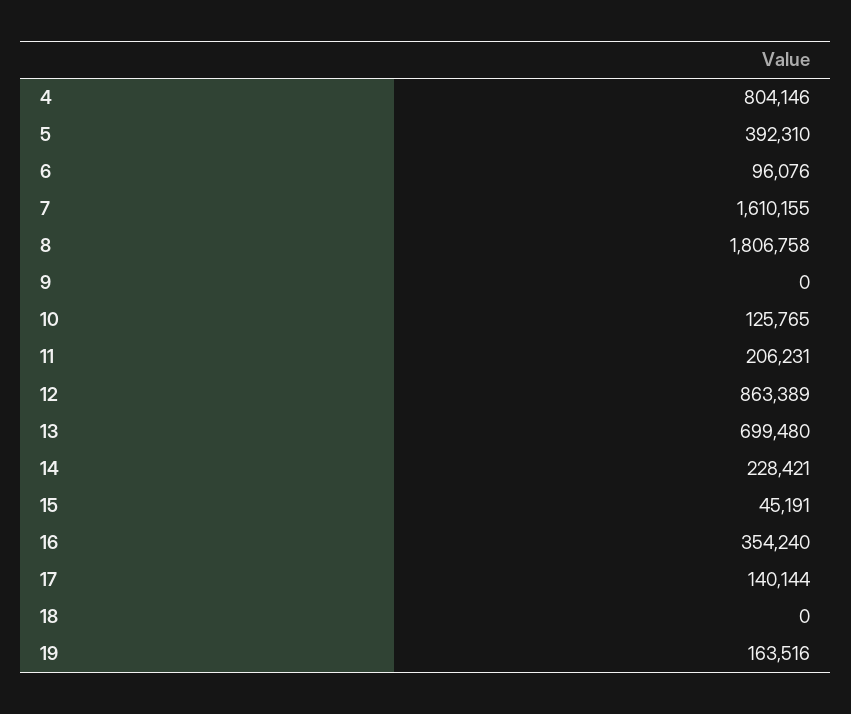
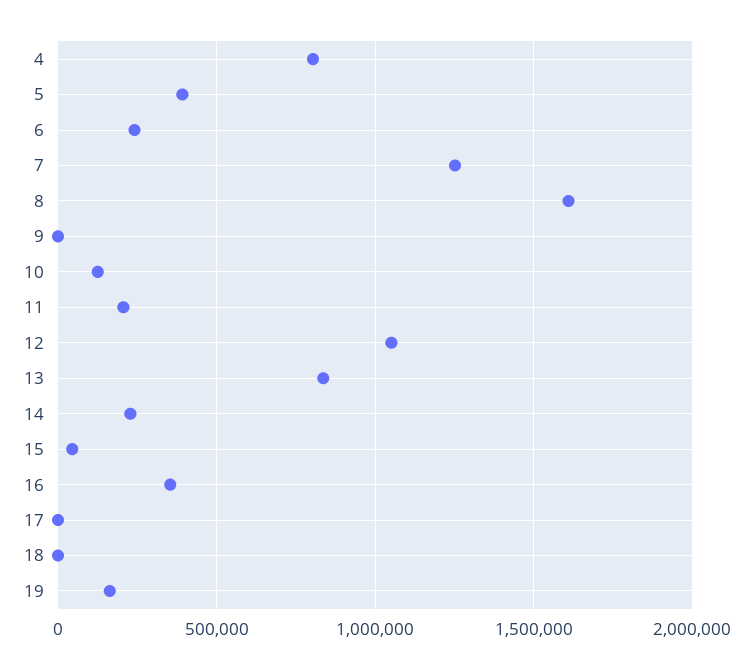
6: 96076 -> 250000
7: 1610155 -> 1250000
8: 1806758 -> 1600000
12: 863389 -> 1050000
13: 699480 -> 850000
17: 140144 -> 0

